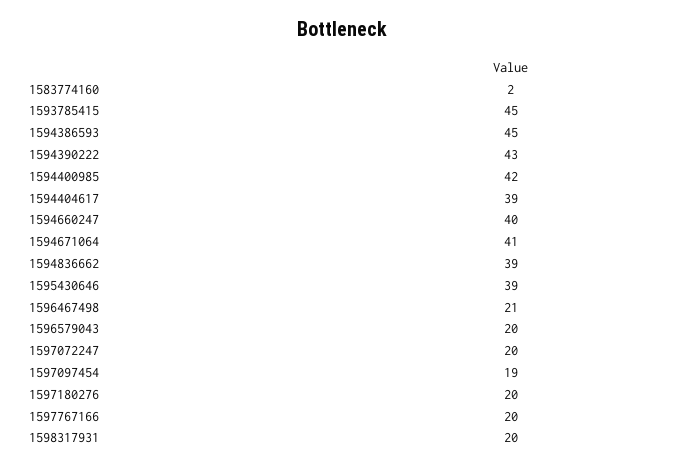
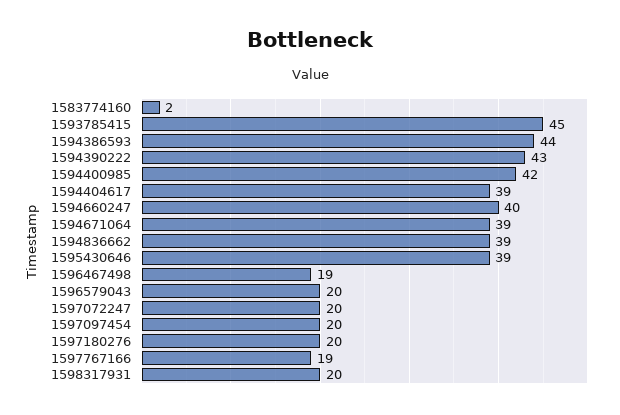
1594386593: 45 -> 44
1594671064: 41 -> 39
1596467498: 21 -> 19
1597097454: 19 -> 20
1597767166: 20 -> 19

